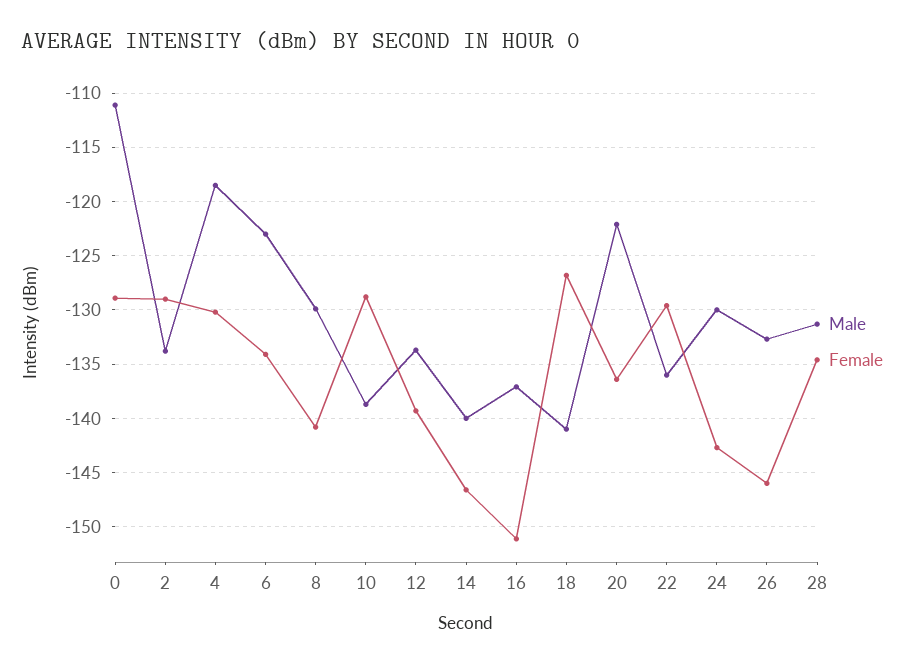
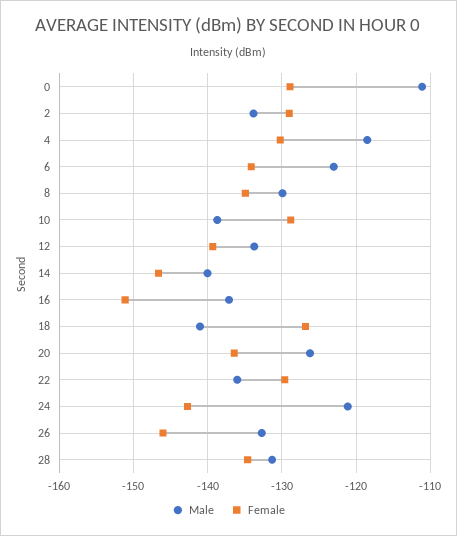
Female, 8: -141 -> -135
Male, 20: -122 -> -126
Male, 24: -130 -> -121

